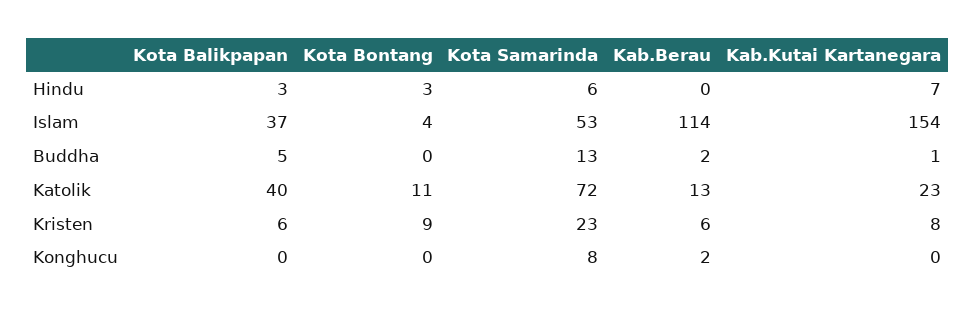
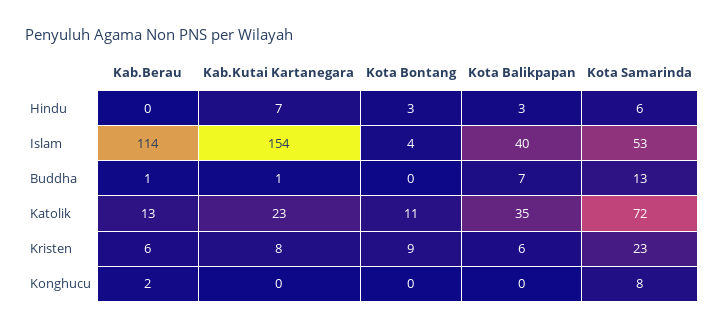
Kota Balikpapan, Islam: 37 -> 40
Kota Balikpapan, Buddha: 5 -> 7
Kab.Berau, Buddha: 2 -> 1
Kota Balikpapan, Katolik: 40 -> 35

